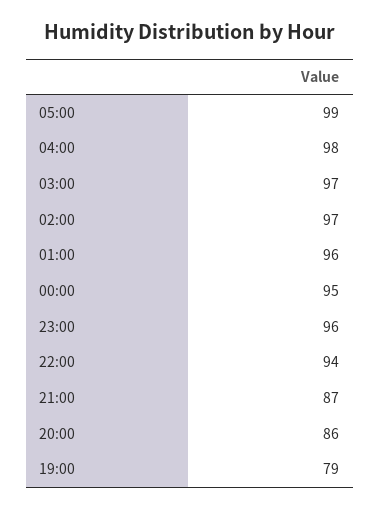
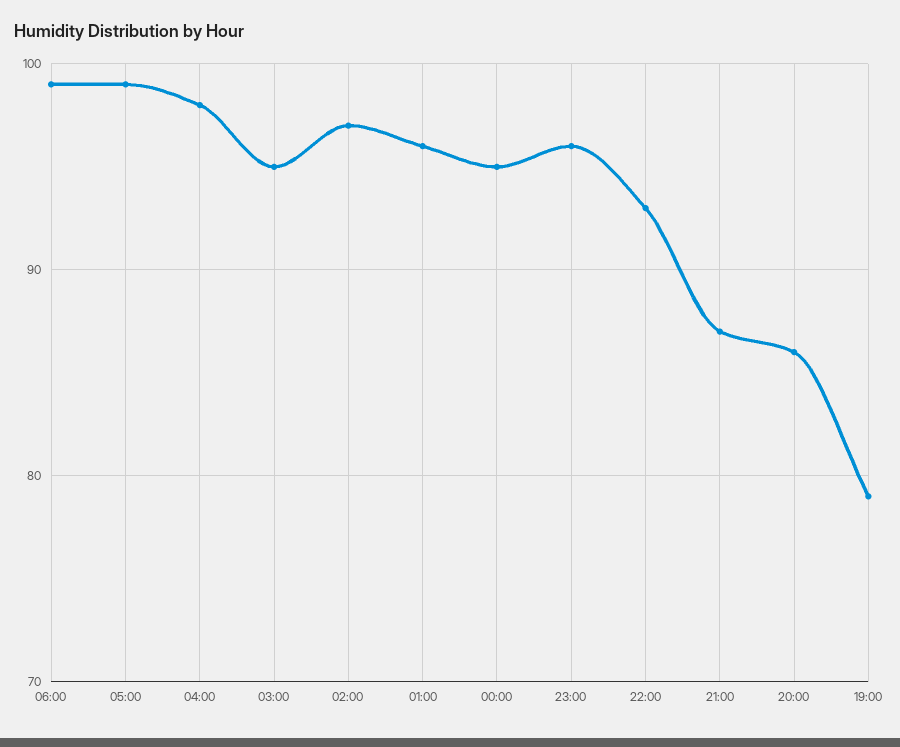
03:00: 97 -> 95
22:00: 94 -> 93
06:00: none -> 99

